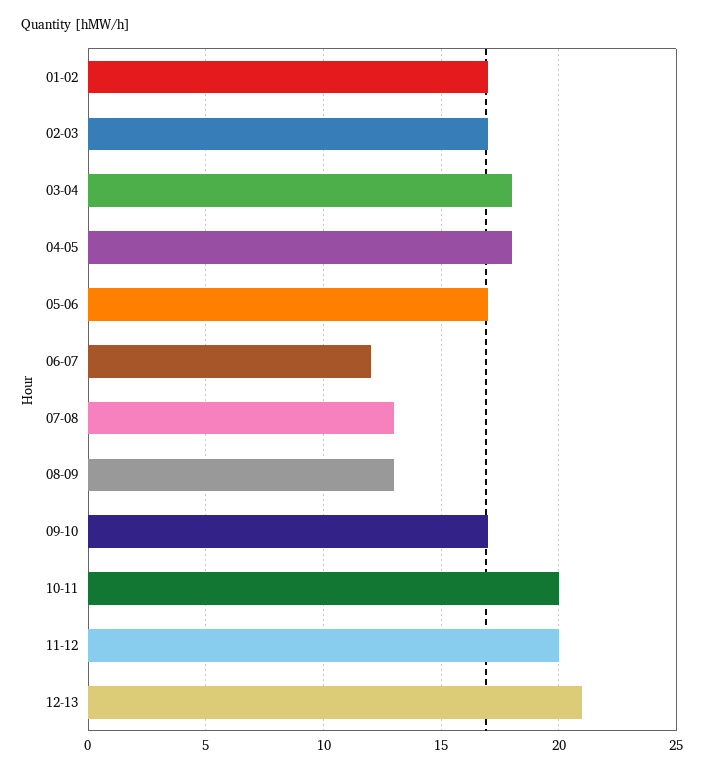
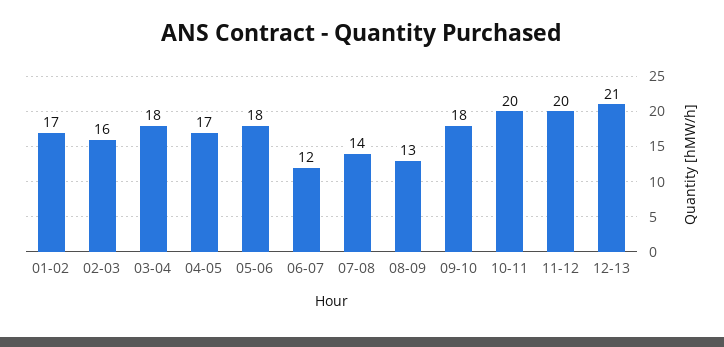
02-03: 17 -> 16
04-05: 18 -> 17
05-06: 17 -> 18
07-08: 13 -> 14
09-10: 17 -> 18

